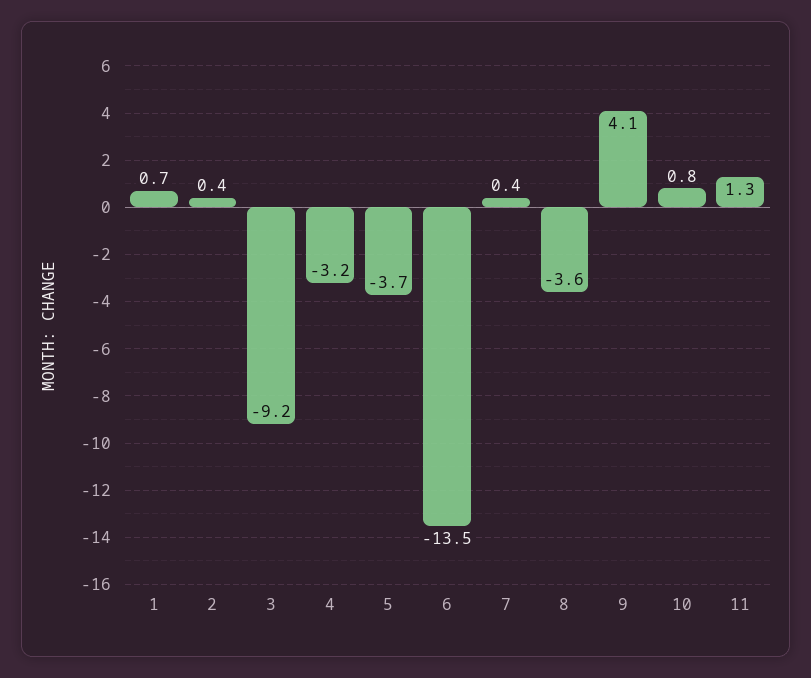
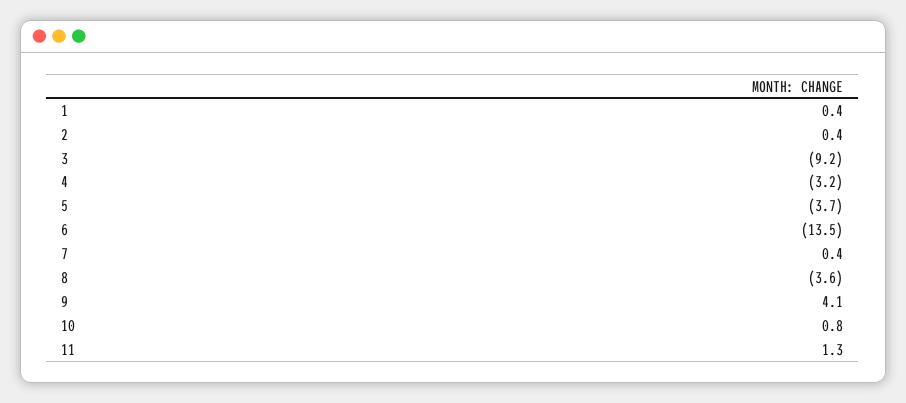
1: 0.7 -> 0.4

